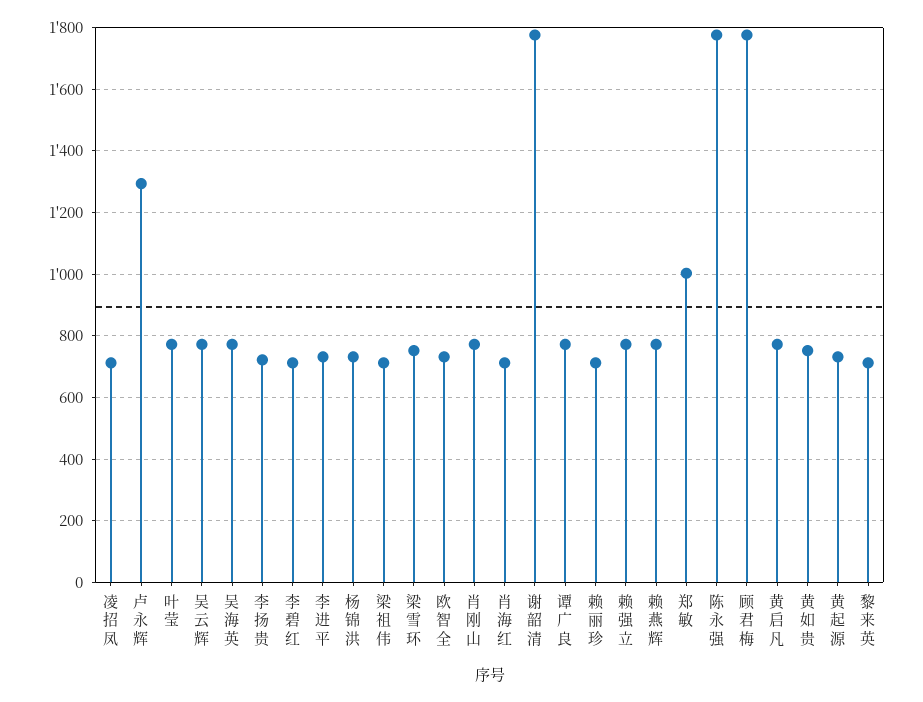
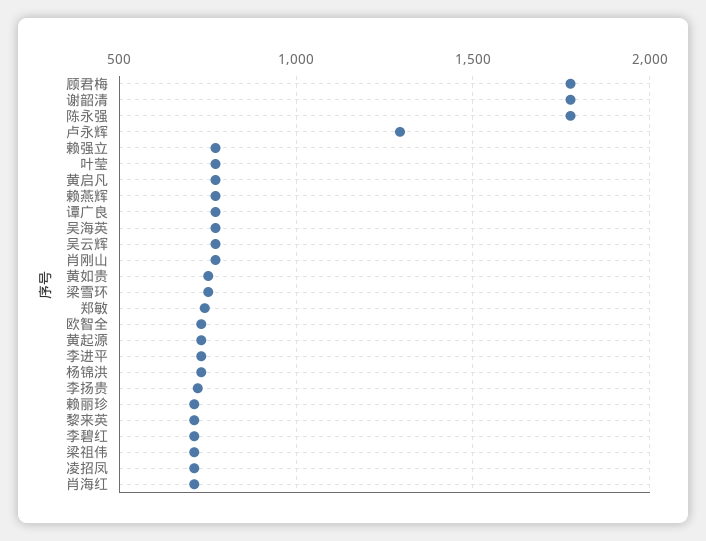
郑敏: 1000 -> 750

